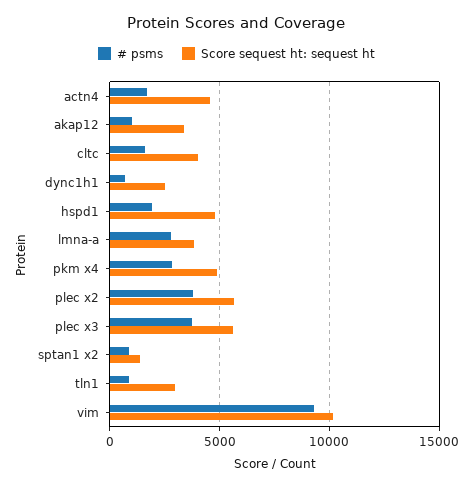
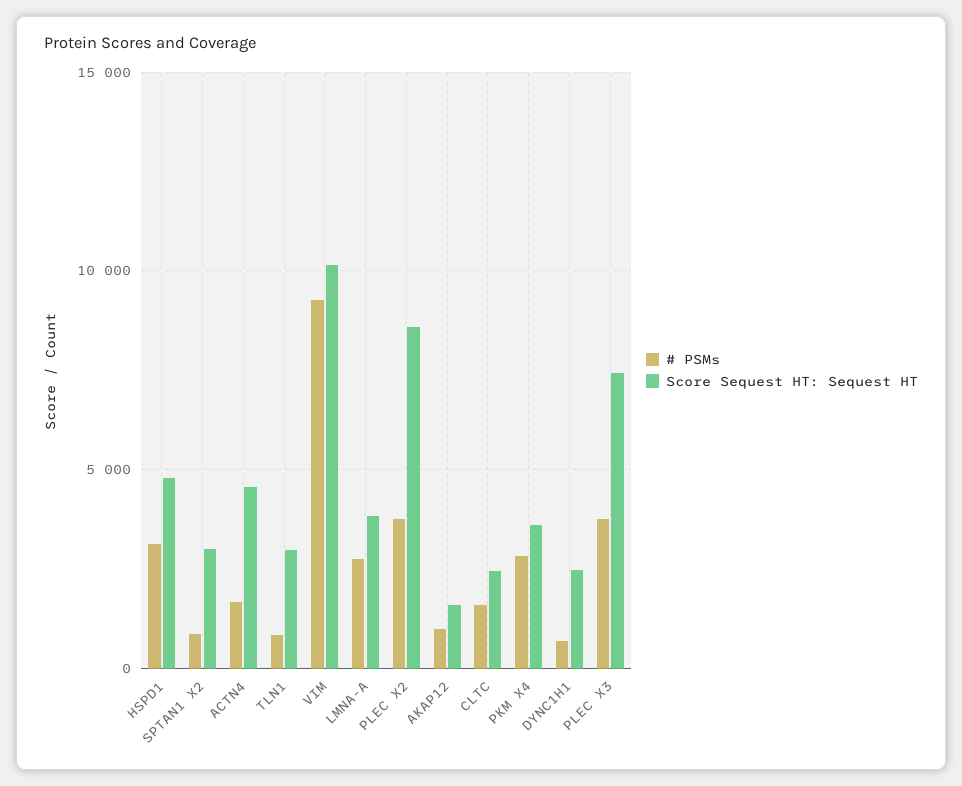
Score sequest ht: sequest ht, akap12: 3500 -> 1500
Score sequest ht: sequest ht, cltc: 4000 -> 2500
# psms, hspd1: 2000 -> 3000
Score sequest ht: sequest ht, pkm x4: 5000 -> 3500
Score sequest ht: sequest ht, plec x2: 5500 -> 8500
Score sequest ht: sequest ht, plec x3: 5500 -> 7500
Score sequest ht: sequest ht, sptan1 x2: 1500 -> 3000

